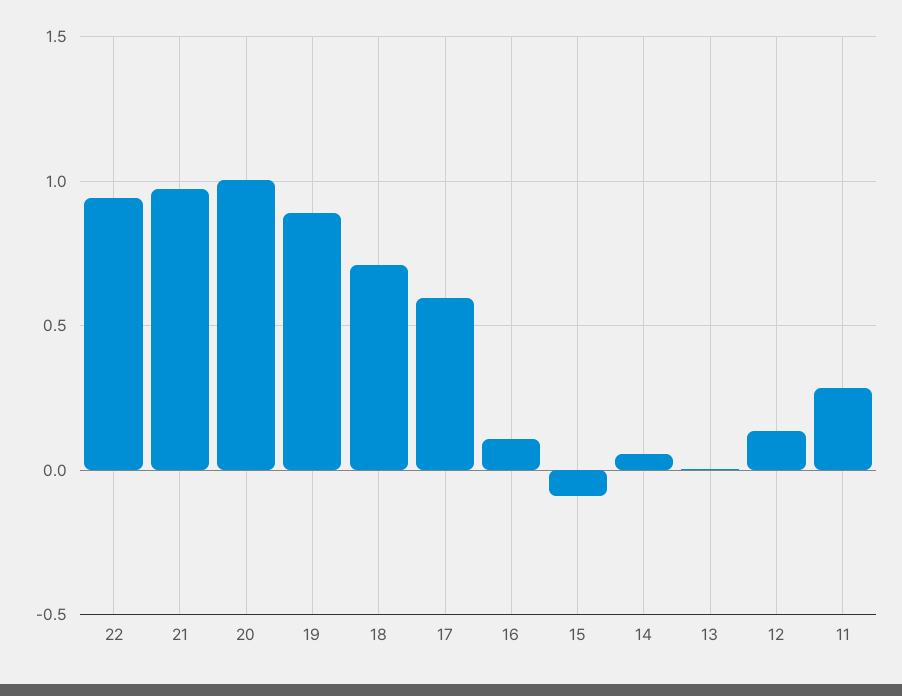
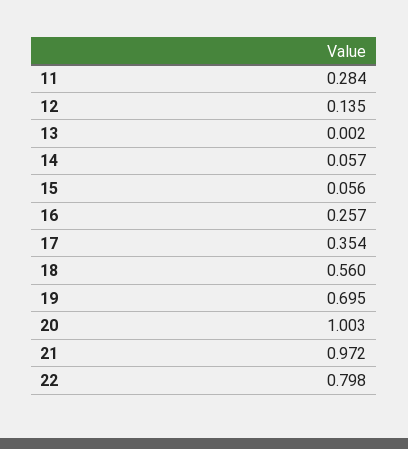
22: 0.95 -> 0.798
19: 0.9 -> 0.695
18: 0.7 -> 0.56
17: 0.6 -> 0.354
16: 0.1 -> 0.257
15: -0.1 -> 0.056

